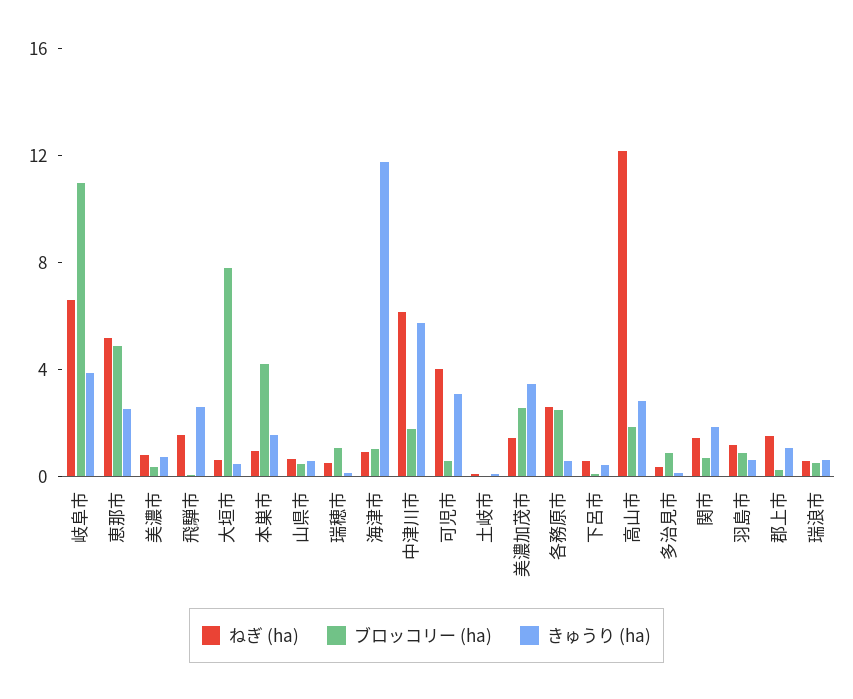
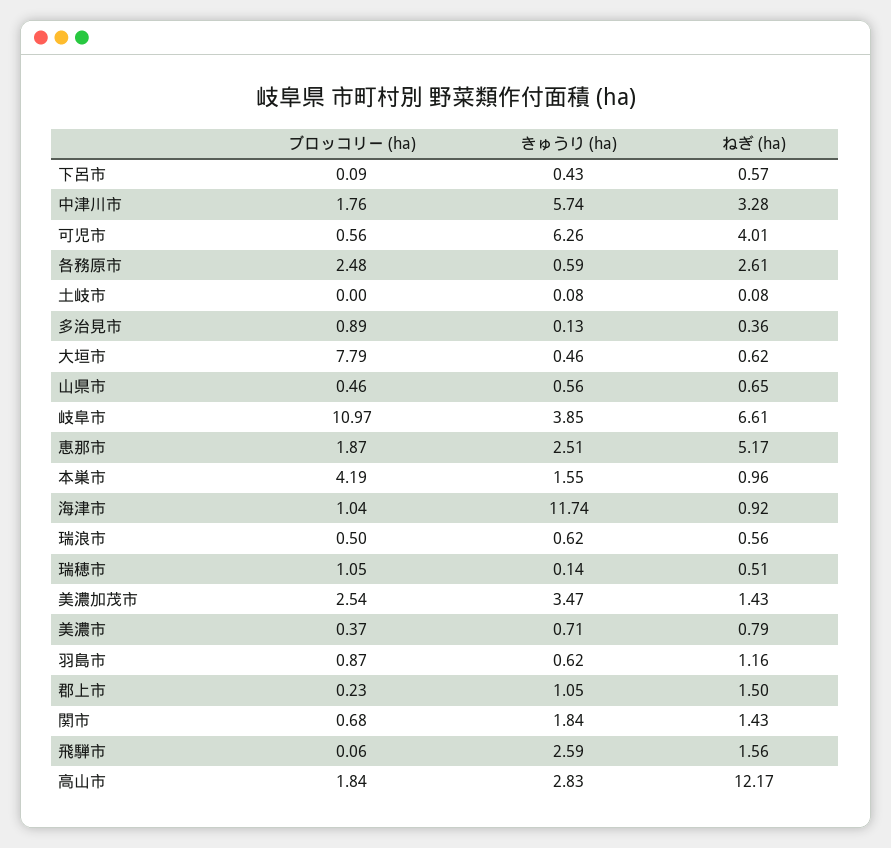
ブロッコリー (ha), 恵那市: 5 -> 1.87
ねぎ (ha), 中津川市: 6 -> 3.28
きゅうり (ha), 可児市: 3 -> 6.26

